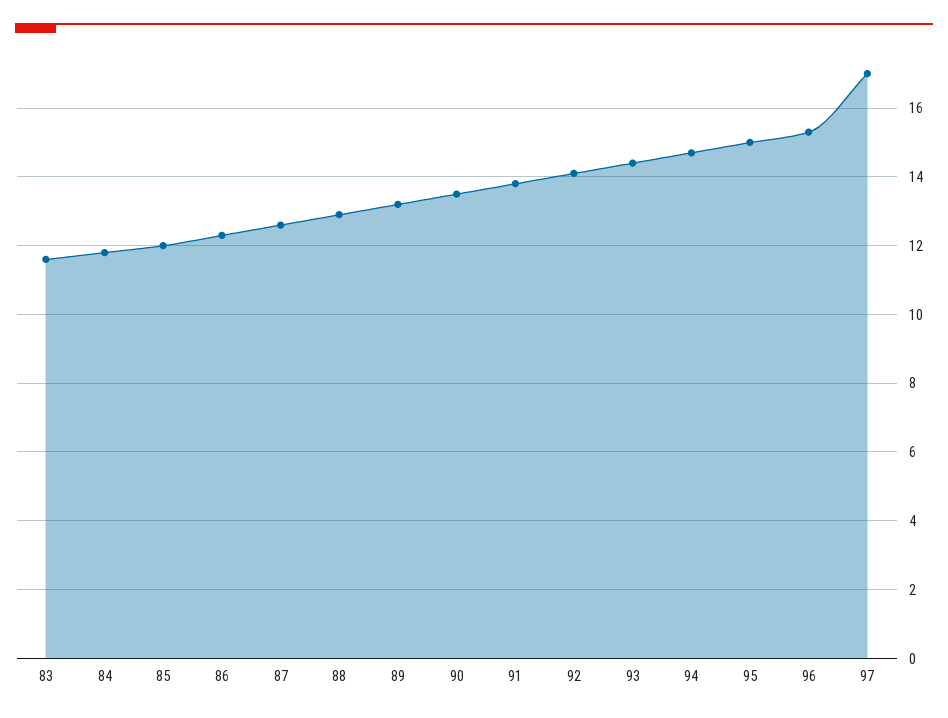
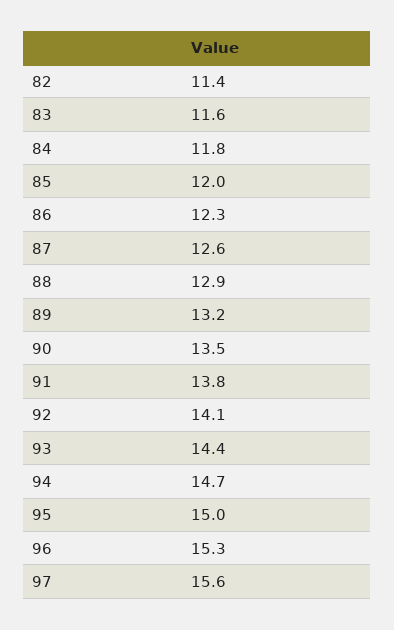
97: 17 -> 15.6
82: none -> 11.4

